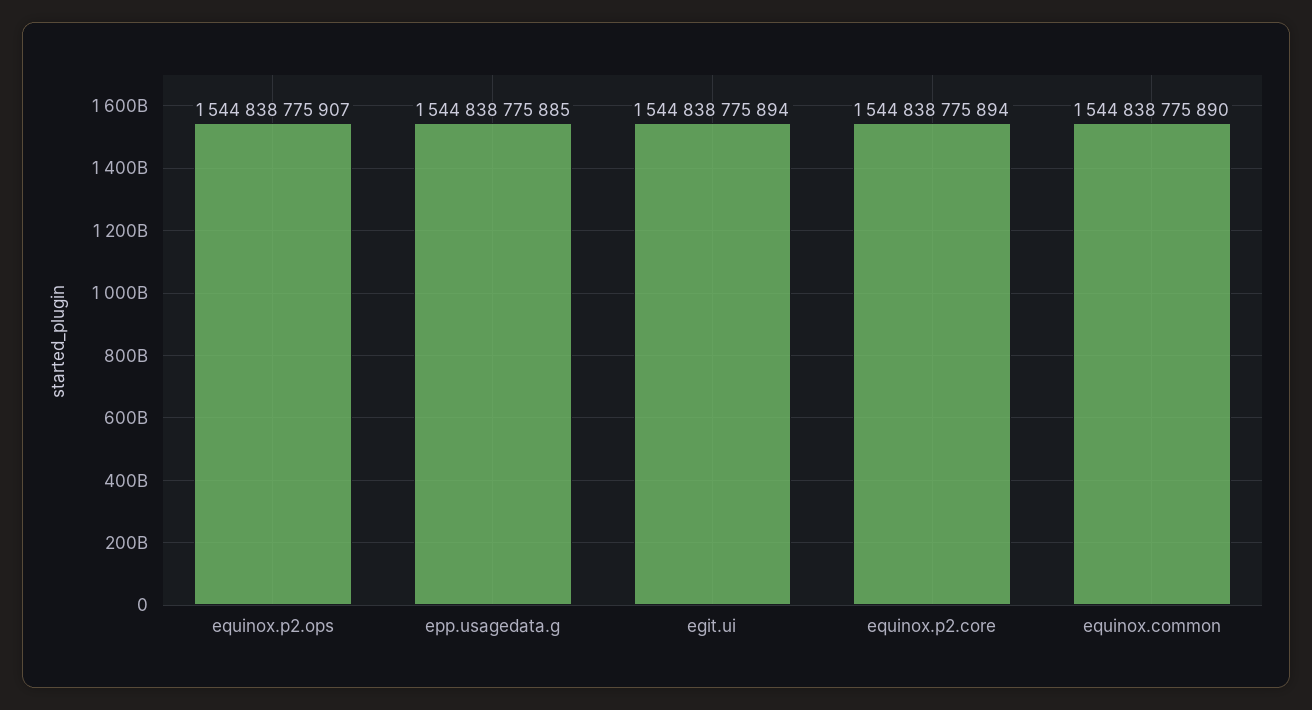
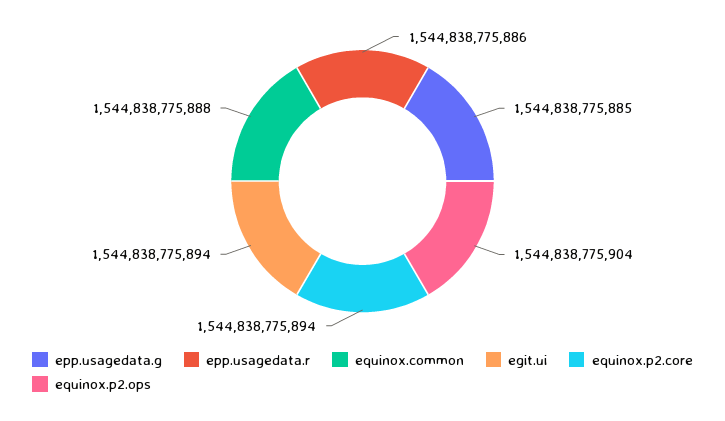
equinox.p2.ops: 1544838775907 -> 1544838775904
equinox.common: 1544838775890 -> 1544838775888
epp.usagedata.r: none -> 1544838775886

